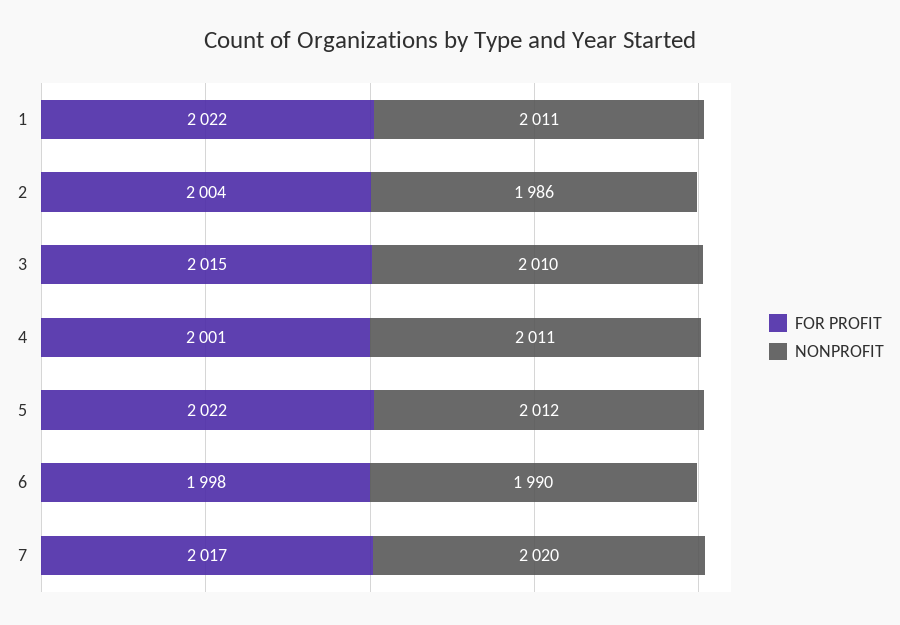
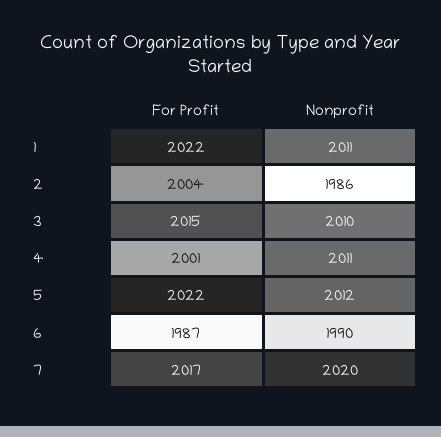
FOR PROFIT, 6: 1998 -> 1987

